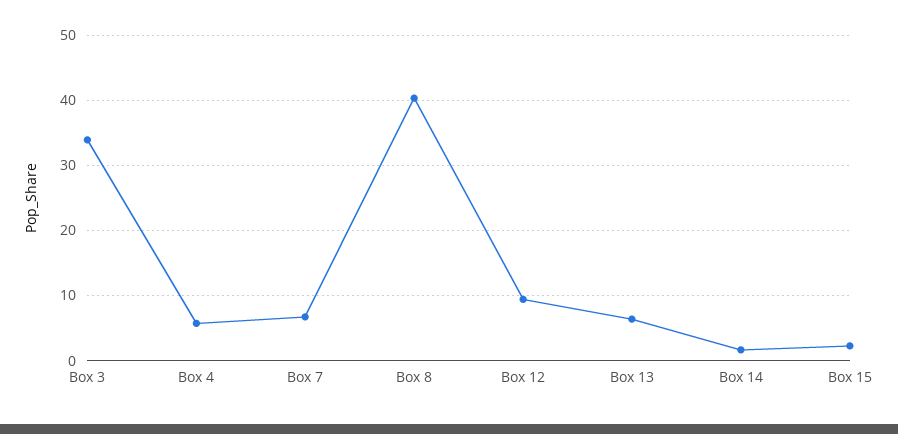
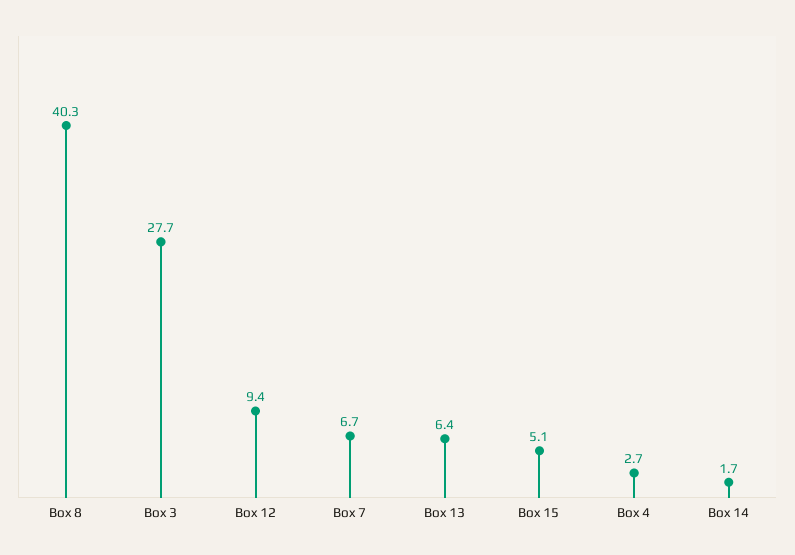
Box 3: 34 -> 27.7
Box 4: 6 -> 2.7
Box 15: 2 -> 5.1

